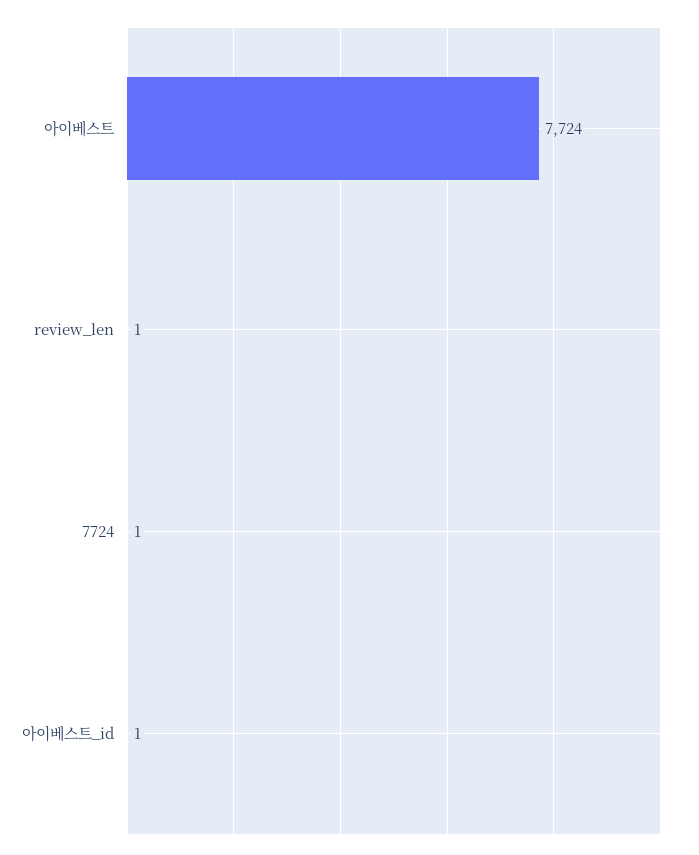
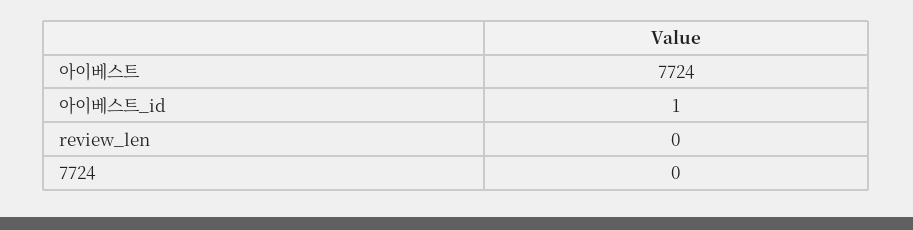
review_len: 1 -> 0
7724: 1 -> 0

